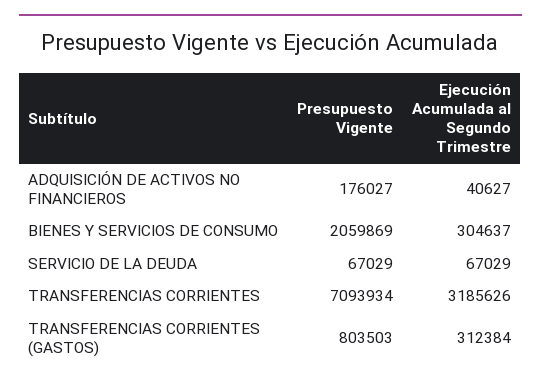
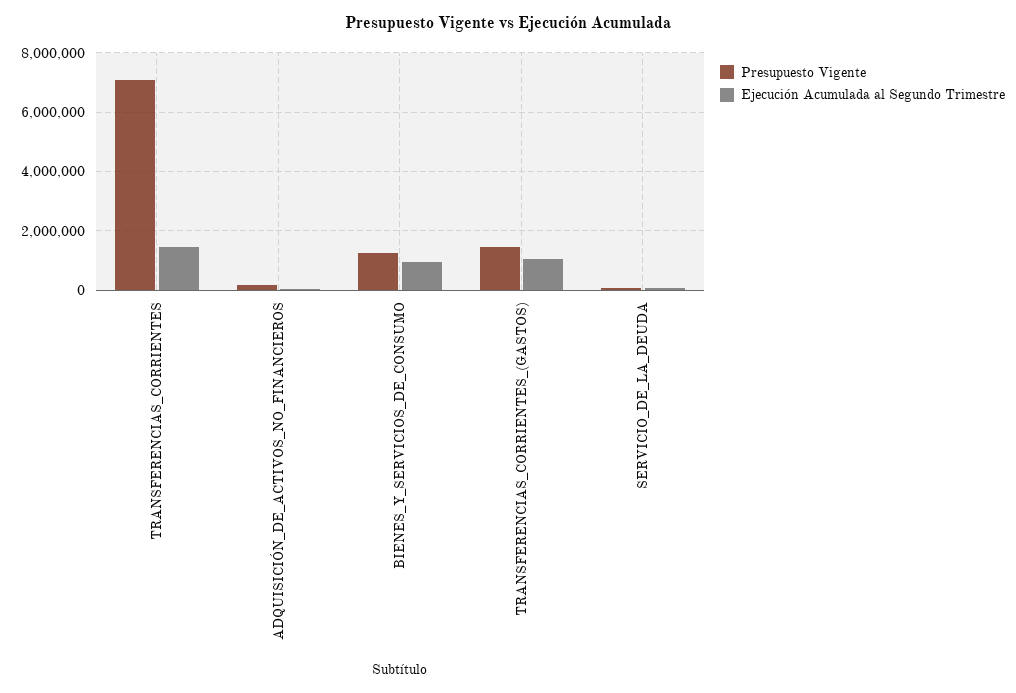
Presupuesto Vigente, BIENES Y SERVICIOS DE CONSUMO: 2059869 -> 1250000
Ejecución Acumulada al Segundo Trimestre, BIENES Y SERVICIOS DE CONSUMO: 304637 -> 1000000
Ejecución Acumulada al Segundo Trimestre, TRANSFERENCIAS CORRIENTES: 3185626 -> 1500000
Presupuesto Vigente, TRANSFERENCIAS CORRIENTES (GASTOS): 803503 -> 1500000
Ejecución Acumulada al Segundo Trimestre, TRANSFERENCIAS CORRIENTES (GASTOS): 312384 -> 1000000

